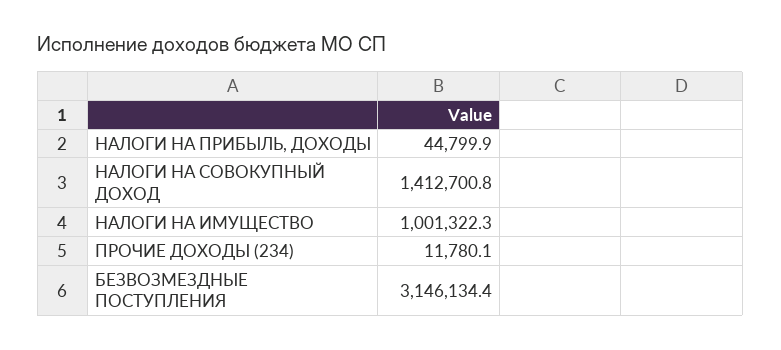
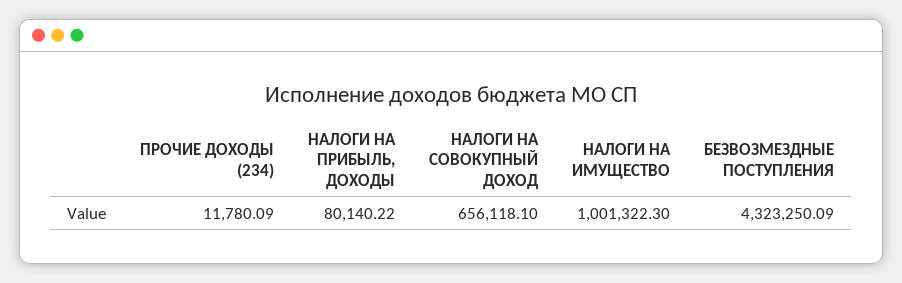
НАЛОГИ НА ПРИБЫЛЬ, ДОХОДЫ: 44799.9 -> 80140.22
НАЛОГИ НА СОВОКУПНЫЙ ДОХОД: 1412700.8 -> 656118.1
БЕЗВОЗМЕЗДНЫЕ ПОСТУПЛЕНИЯ: 3146134.4 -> 4323250.09

